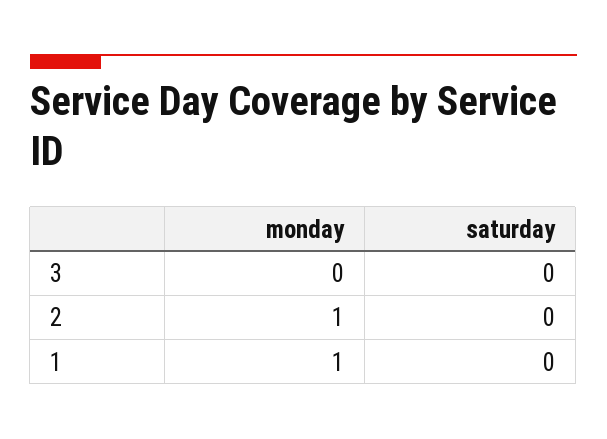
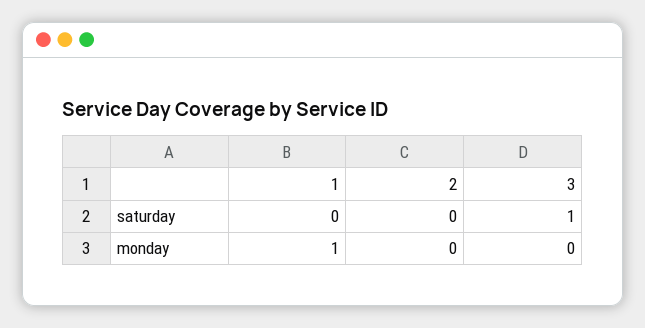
saturday, 3: 0 -> 1
monday, 2: 1 -> 0

